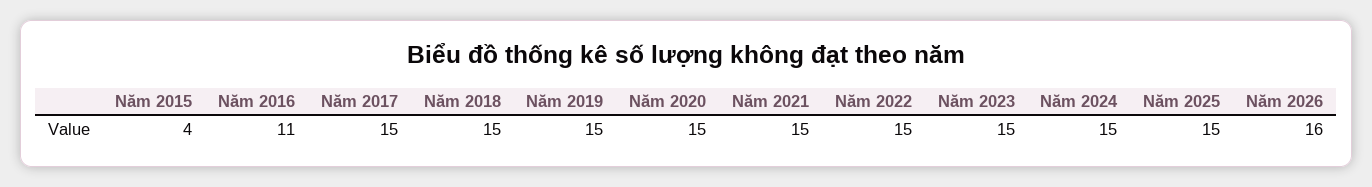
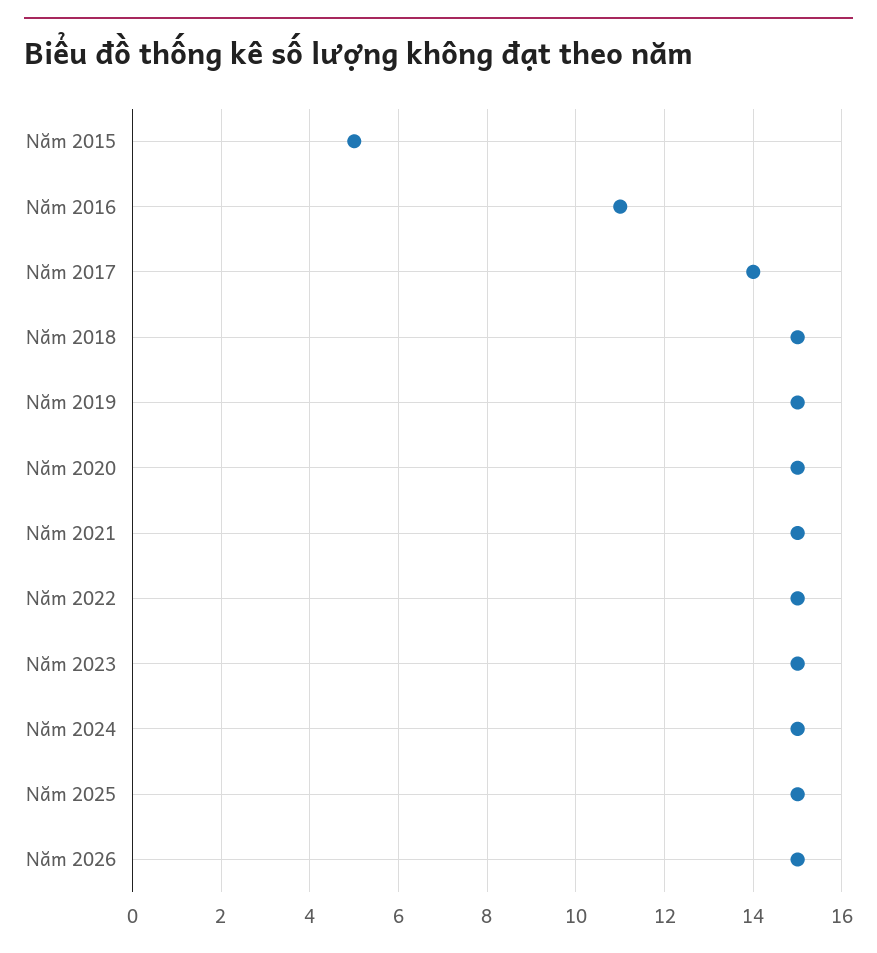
Năm 2015: 4 -> 5
Năm 2017: 15 -> 14
Năm 2026: 16 -> 15

